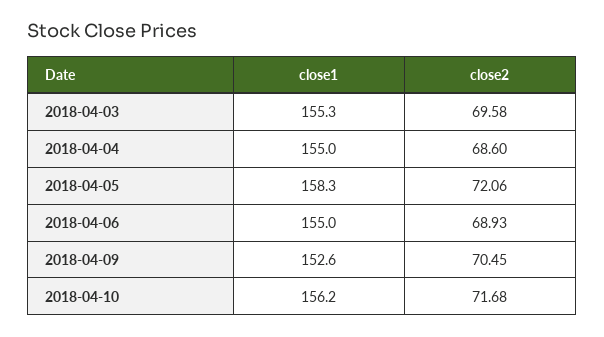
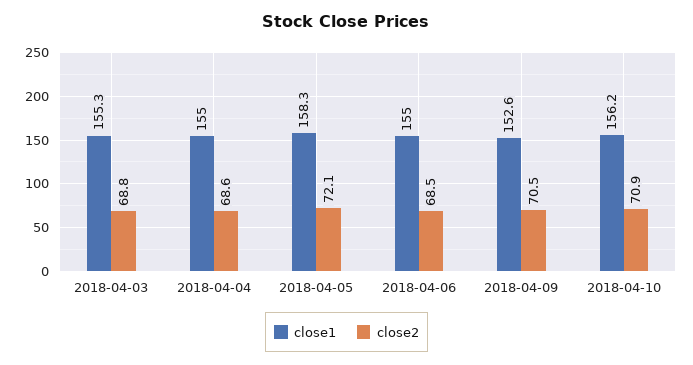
close2, 2018-04-03: 69.58 -> 68.8
close2, 2018-04-06: 68.93 -> 68.5
close2, 2018-04-10: 71.68 -> 70.9

